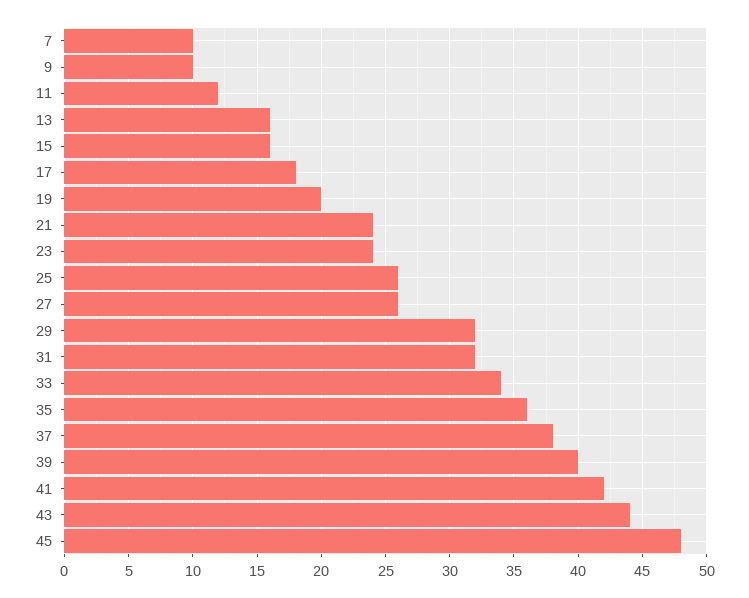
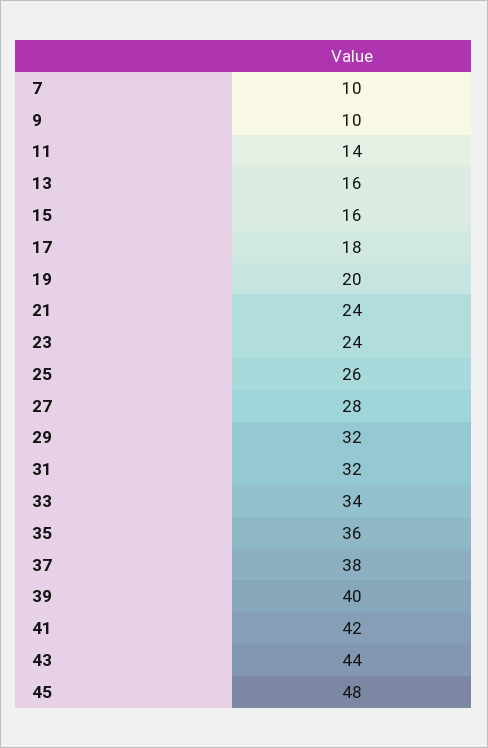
11: 12 -> 14
27: 26 -> 28

